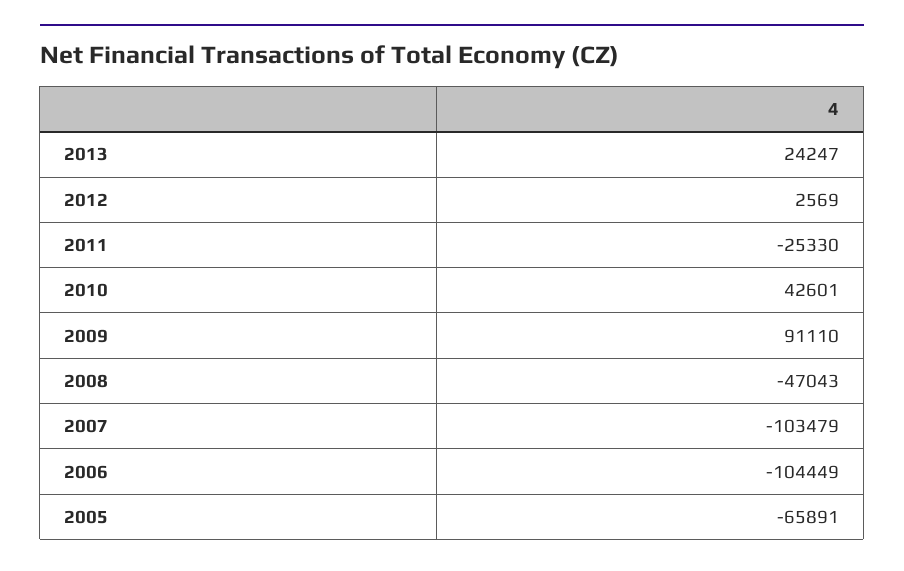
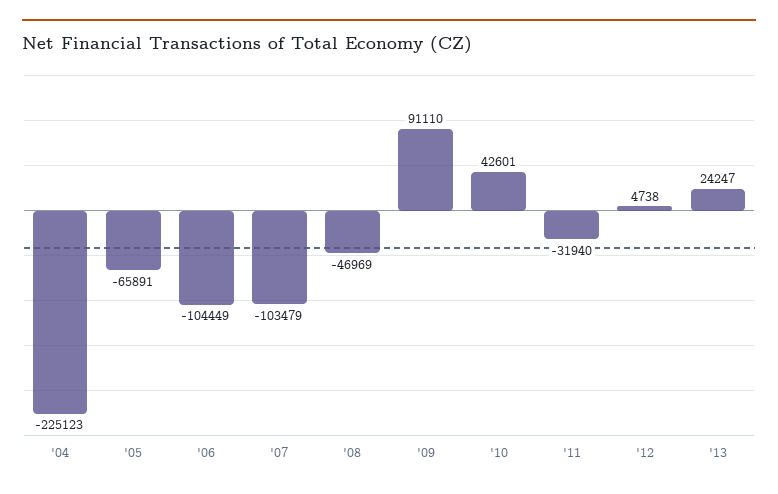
2012: 2569 -> 4738
2011: -25330 -> -31940
2008: -47043 -> -46969
'04: none -> -225123

